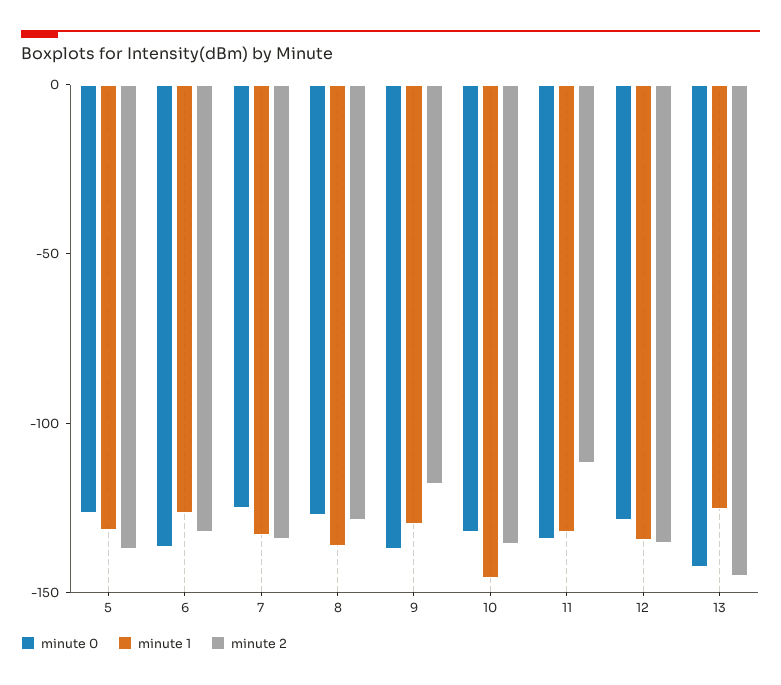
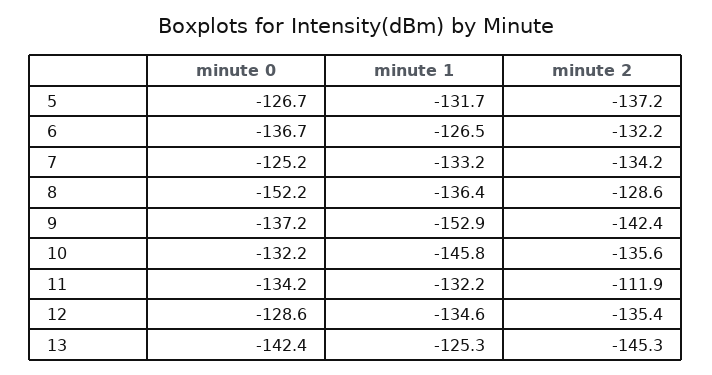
minute 0, 8: -130 -> -152.2
minute 1, 9: -130 -> -152.9
minute 2, 9: -120 -> -142.4

